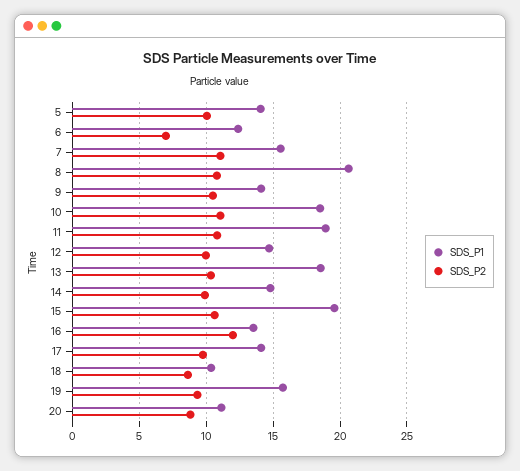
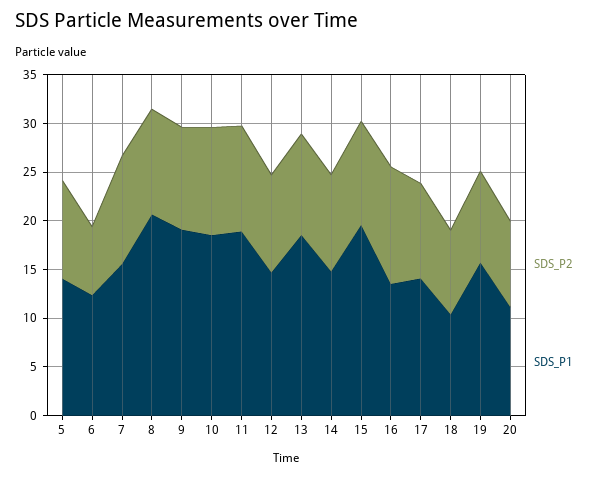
SDS_P1, 9: 14 -> 19

